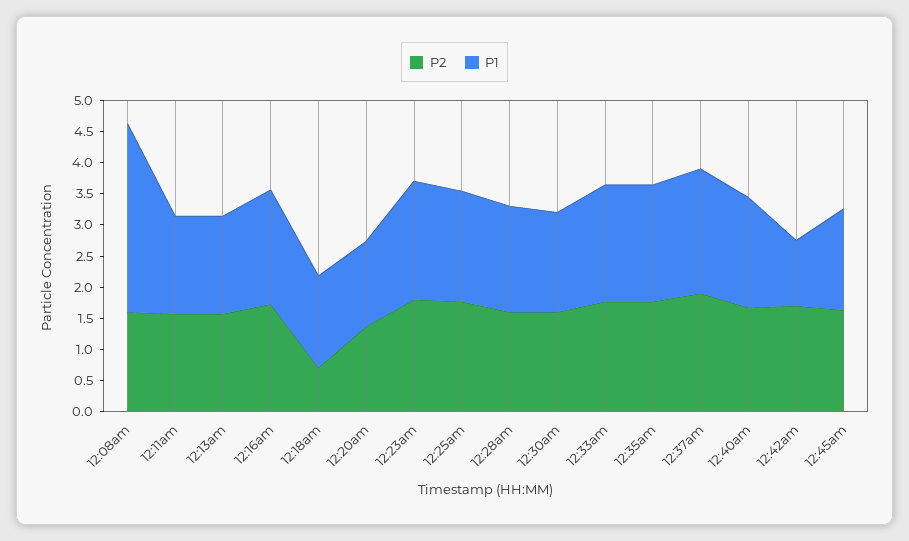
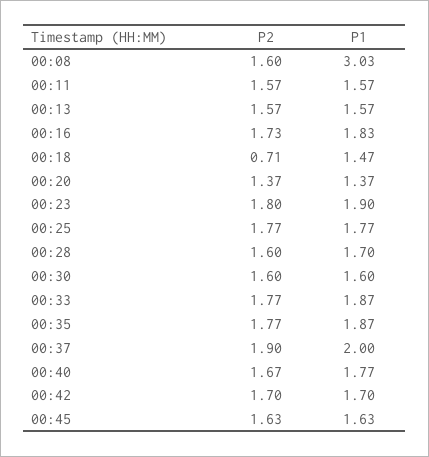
P1, 12:42am: 1 -> 1.7

